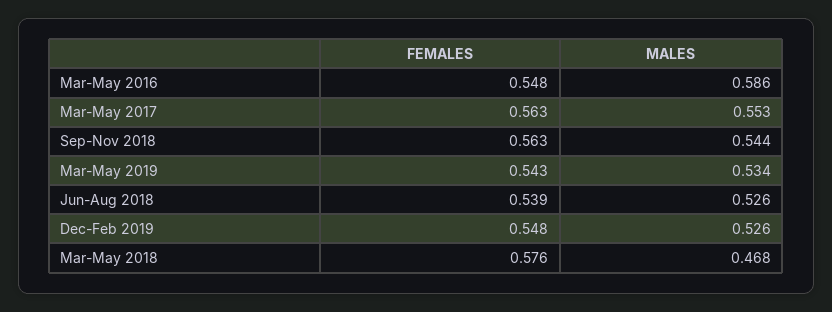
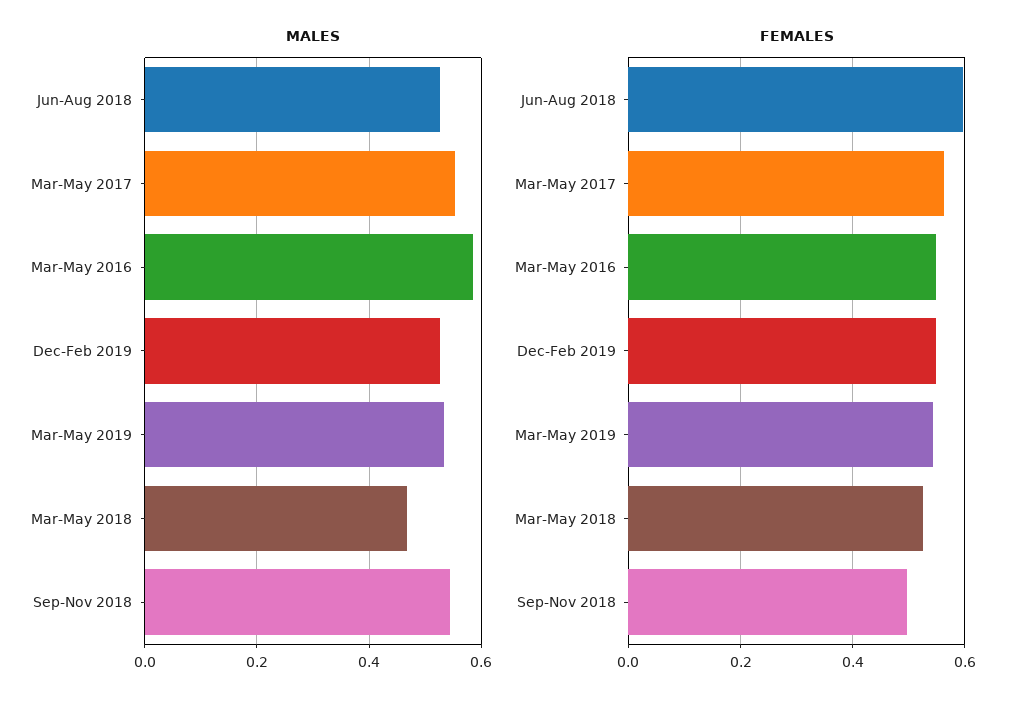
FEMALES, Sep-Nov 2018: 0.563 -> 0.5
FEMALES, Jun-Aug 2018: 0.539 -> 0.6
FEMALES, Mar-May 2018: 0.576 -> 0.52

